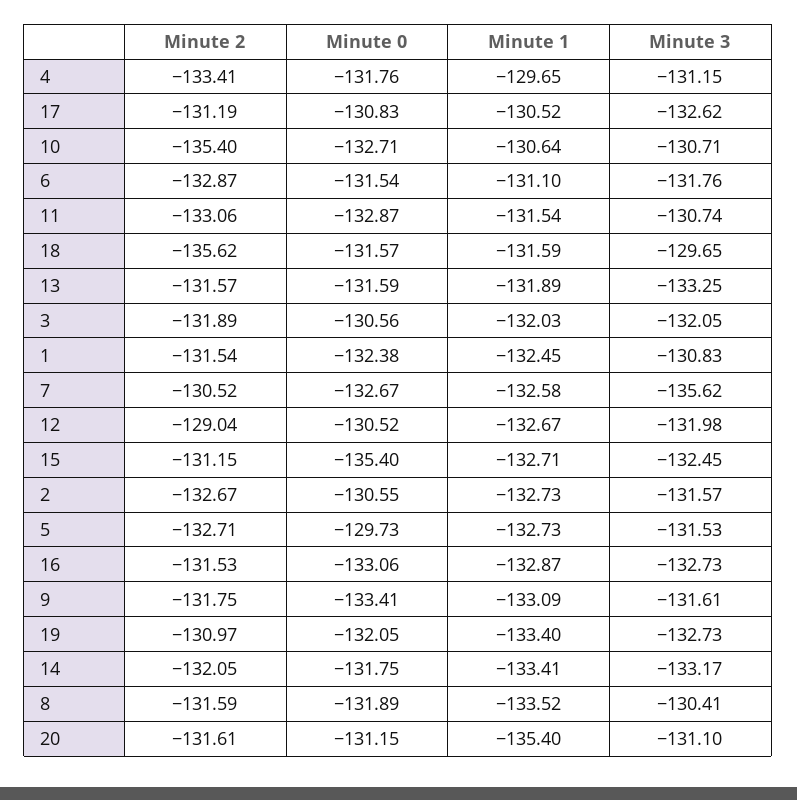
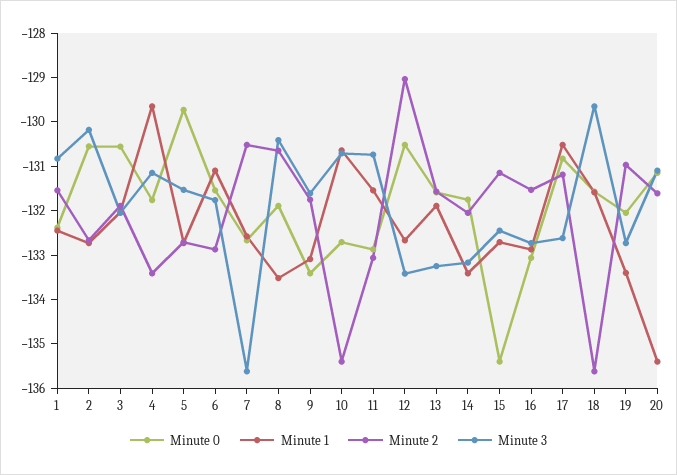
Minute 3, 12: -131.98 -> -133.4
Minute 3, 2: -131.57 -> -130.2
Minute 2, 8: -131.59 -> -130.6

